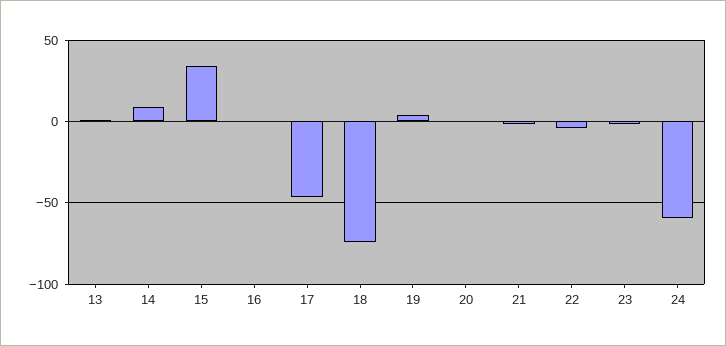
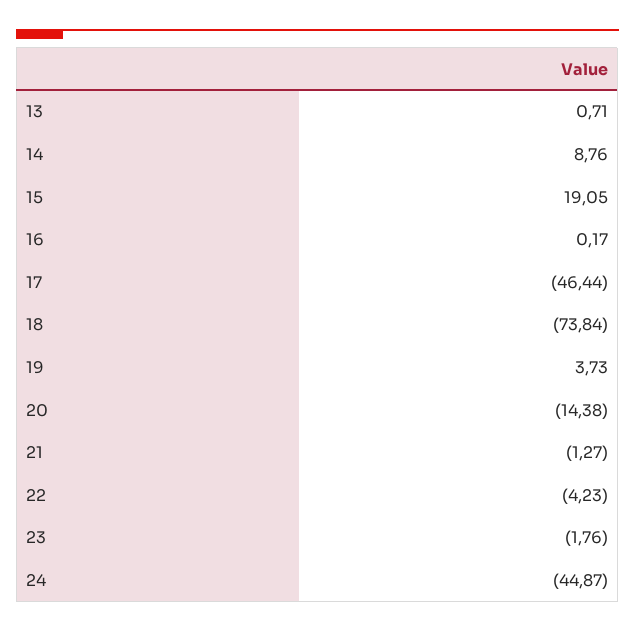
15: 35 -> 19.05
20: 0 -> -14.38
24: -60 -> -44.87

